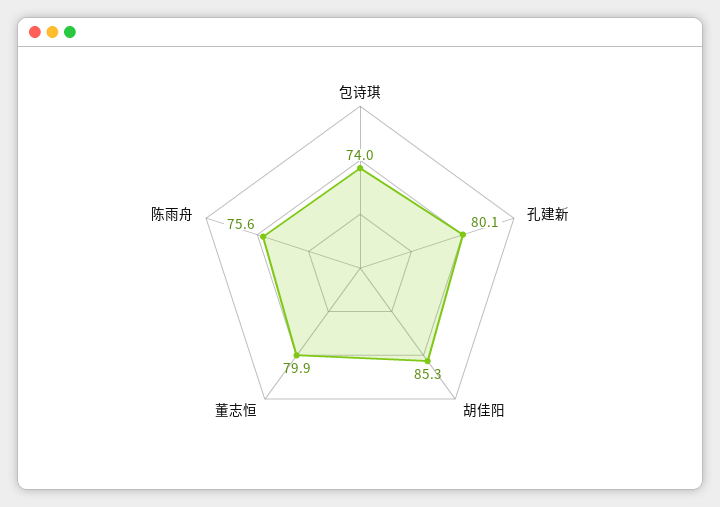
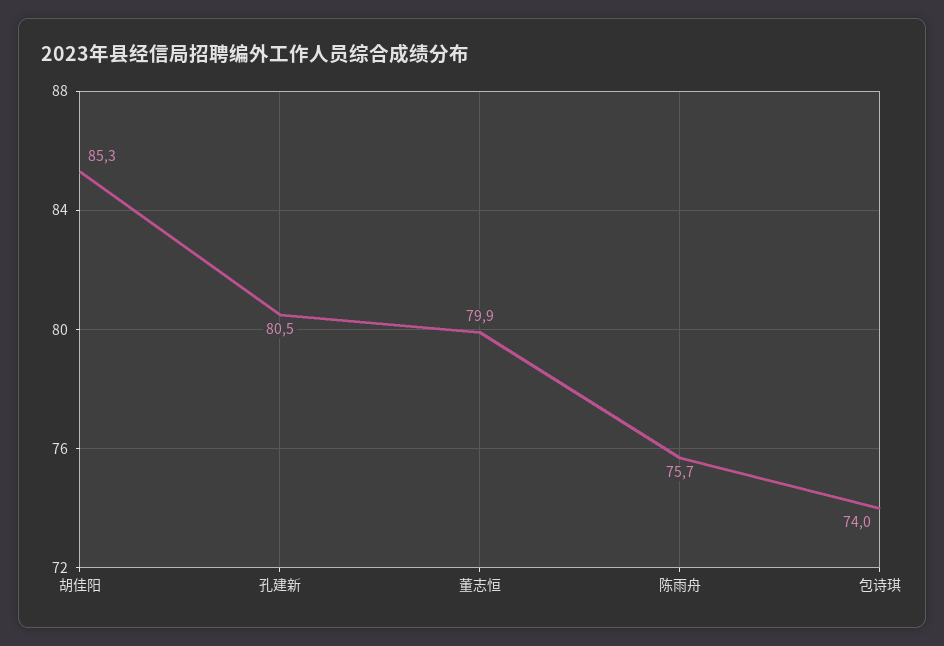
孔建新: 80.1 -> 80.5
陈雨舟: 75.6 -> 75.7

